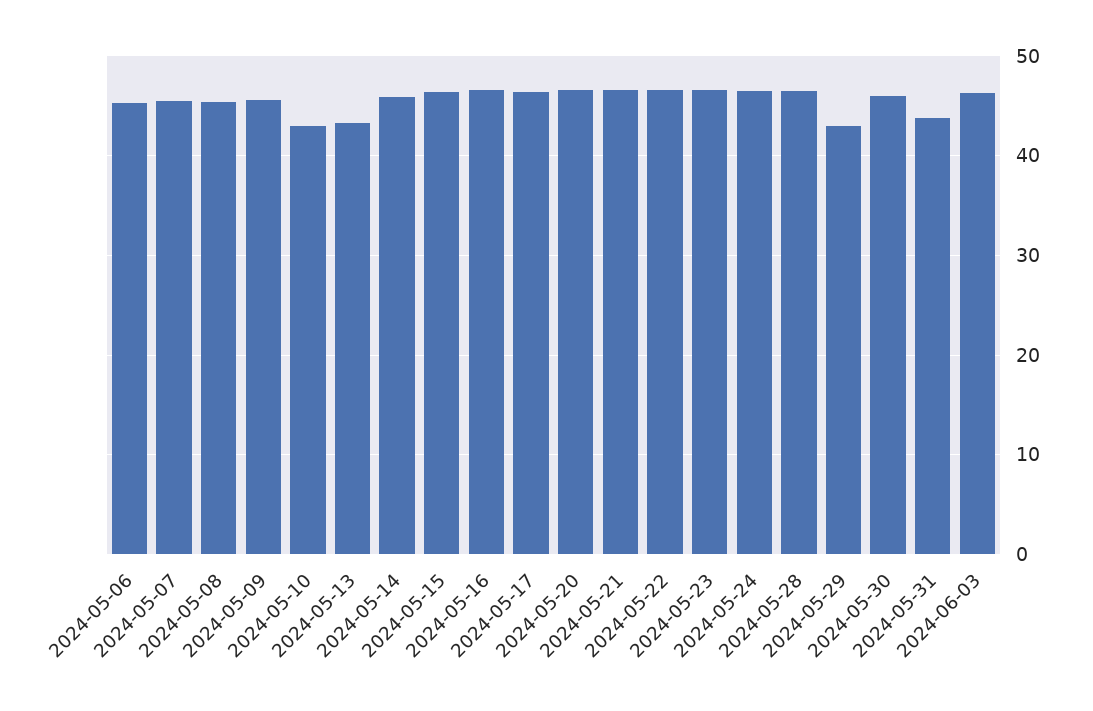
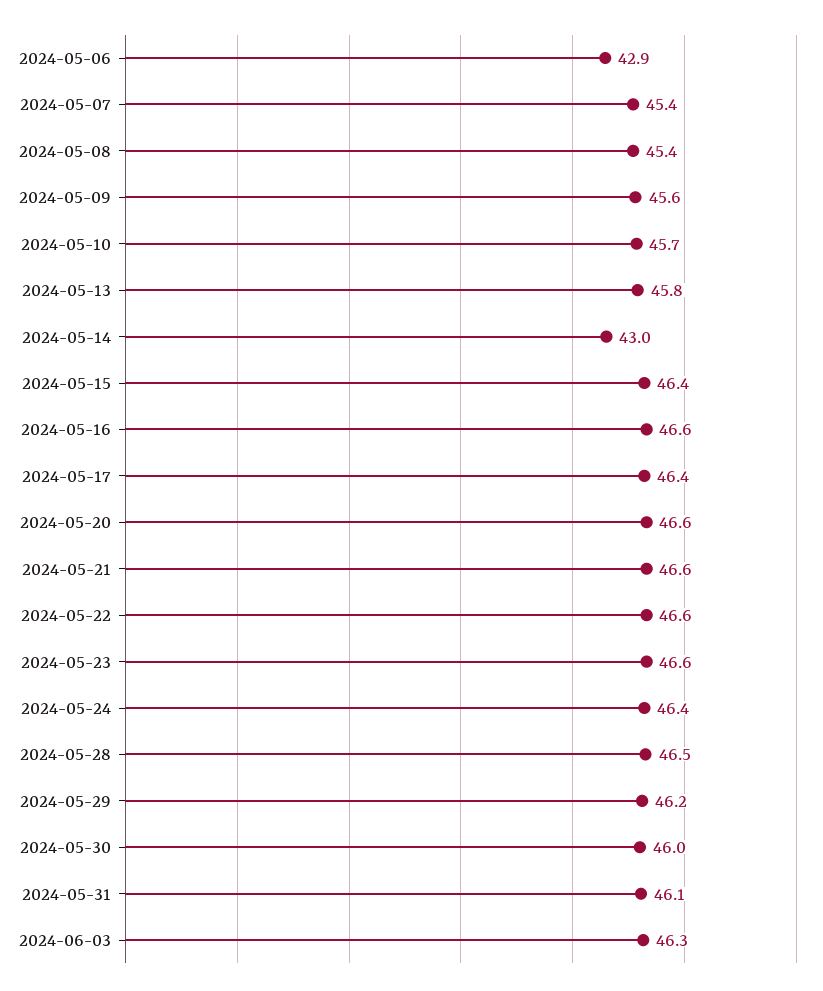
2024-05-06: 45 -> 42.9
2024-05-10: 43 -> 45.7
2024-05-13: 43 -> 45.8
2024-05-14: 46 -> 43
2024-05-29: 43 -> 46.2
2024-05-31: 44 -> 46.1

